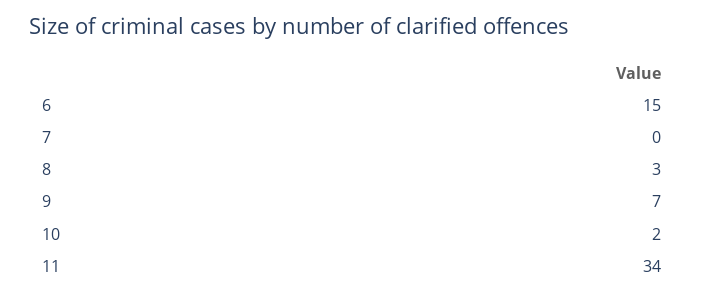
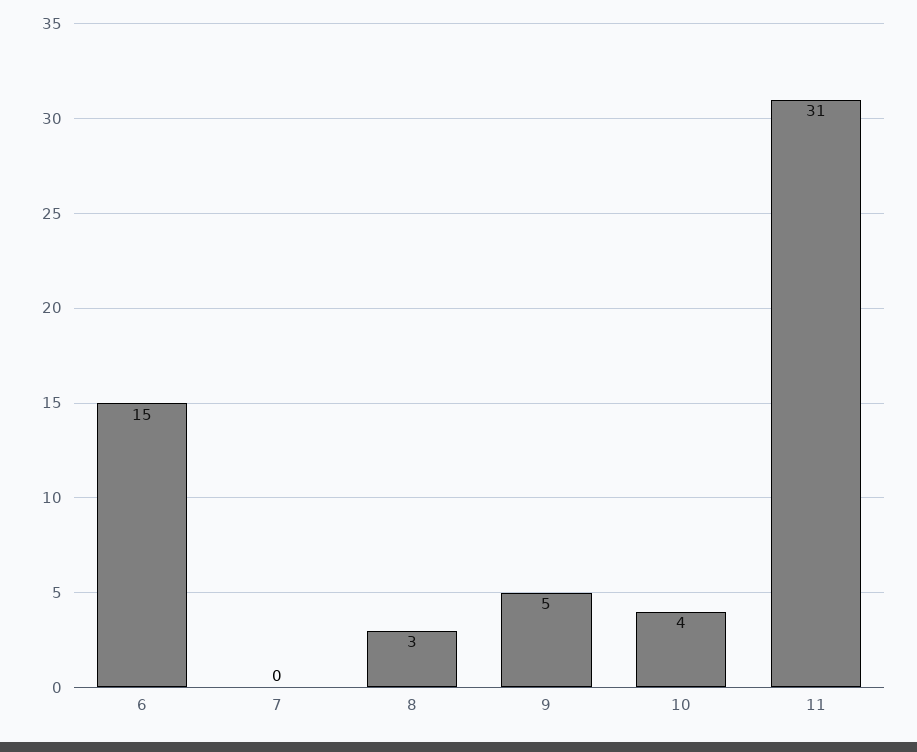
9: 7 -> 5
10: 2 -> 4
11: 34 -> 31

